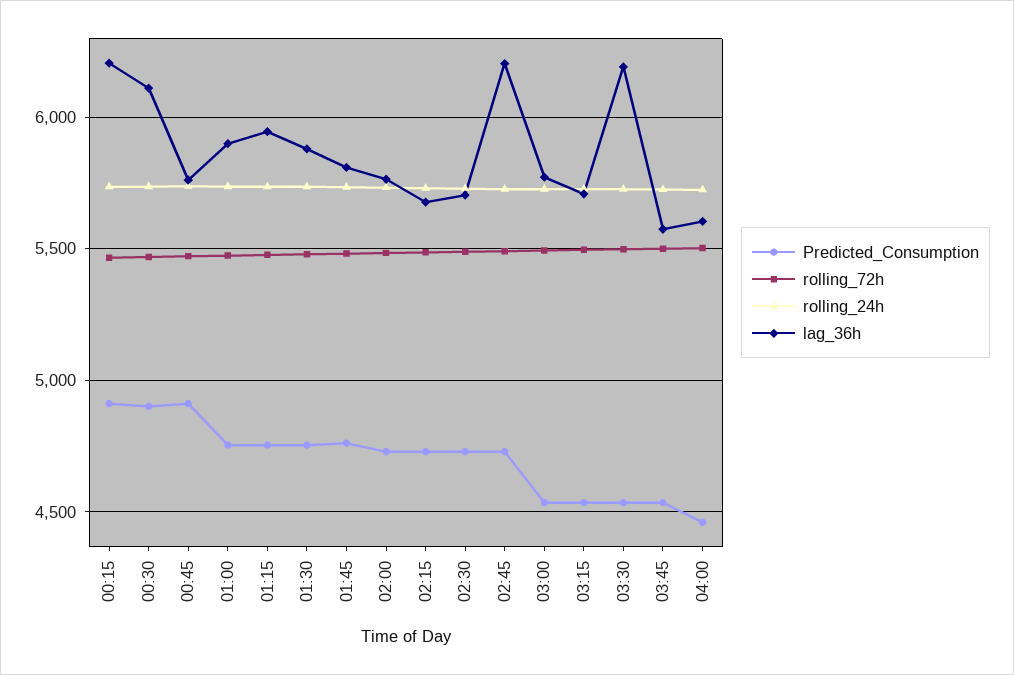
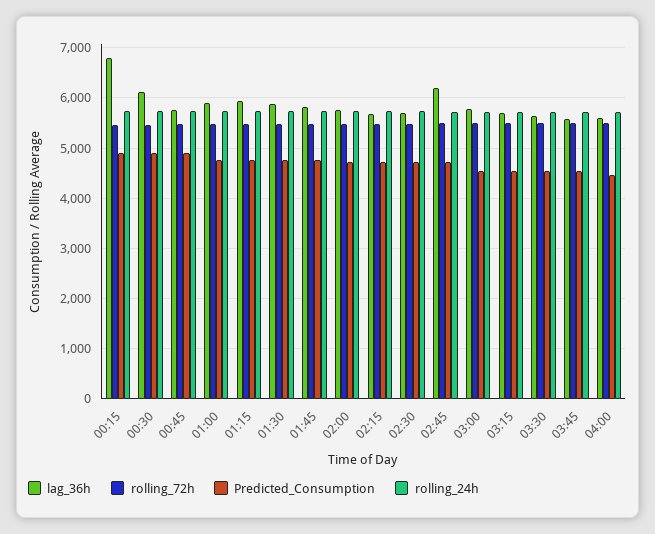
lag_36h, 00:15: 6200 -> 6800
lag_36h, 03:30: 6200 -> 5600

